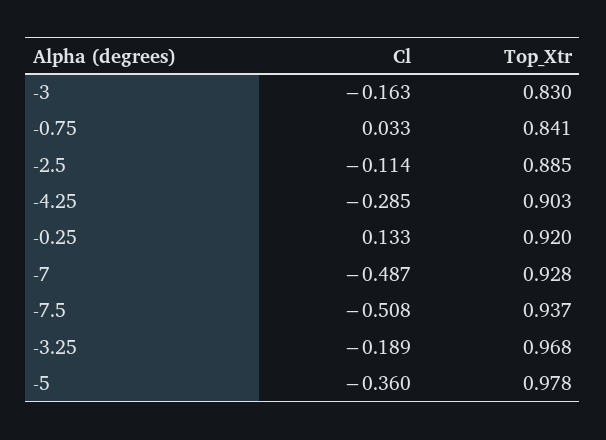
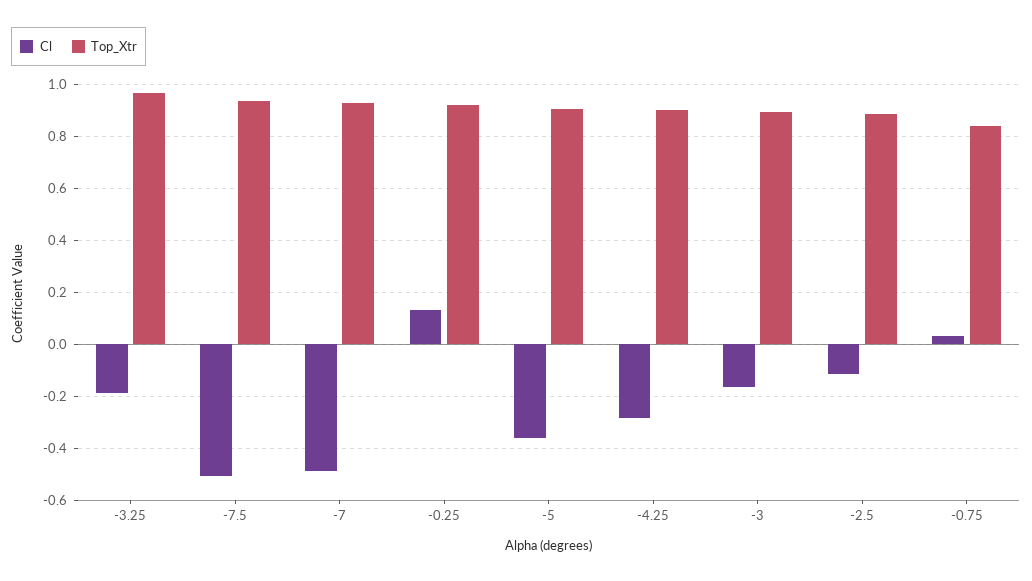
Top_Xtr, -3: 0.83 -> 0.9
Top_Xtr, -5: 0.978 -> 0.9

